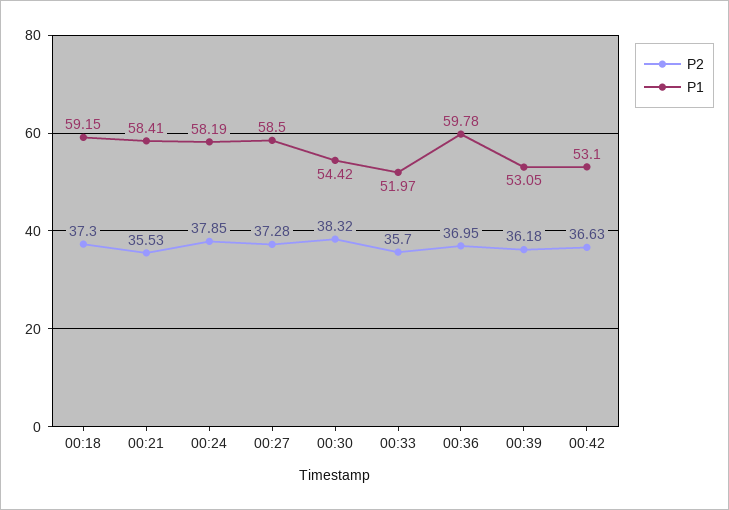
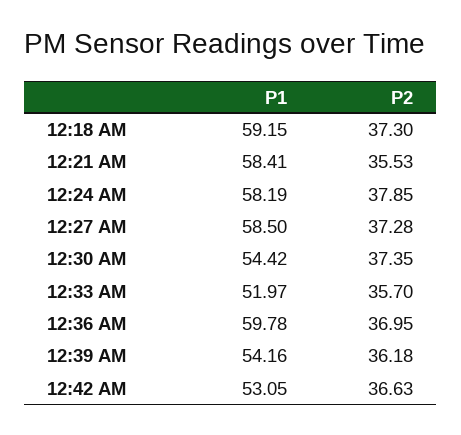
P2, 00:30: 38.32 -> 37.35
P1, 00:39: 53.05 -> 54.16
P1, 00:42: 53.1 -> 53.05

